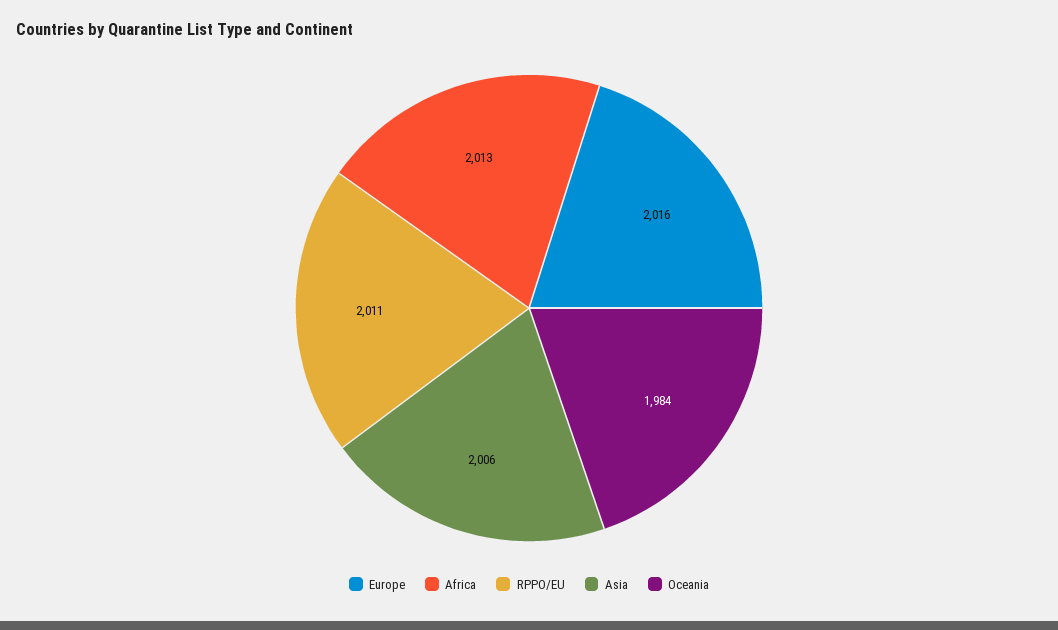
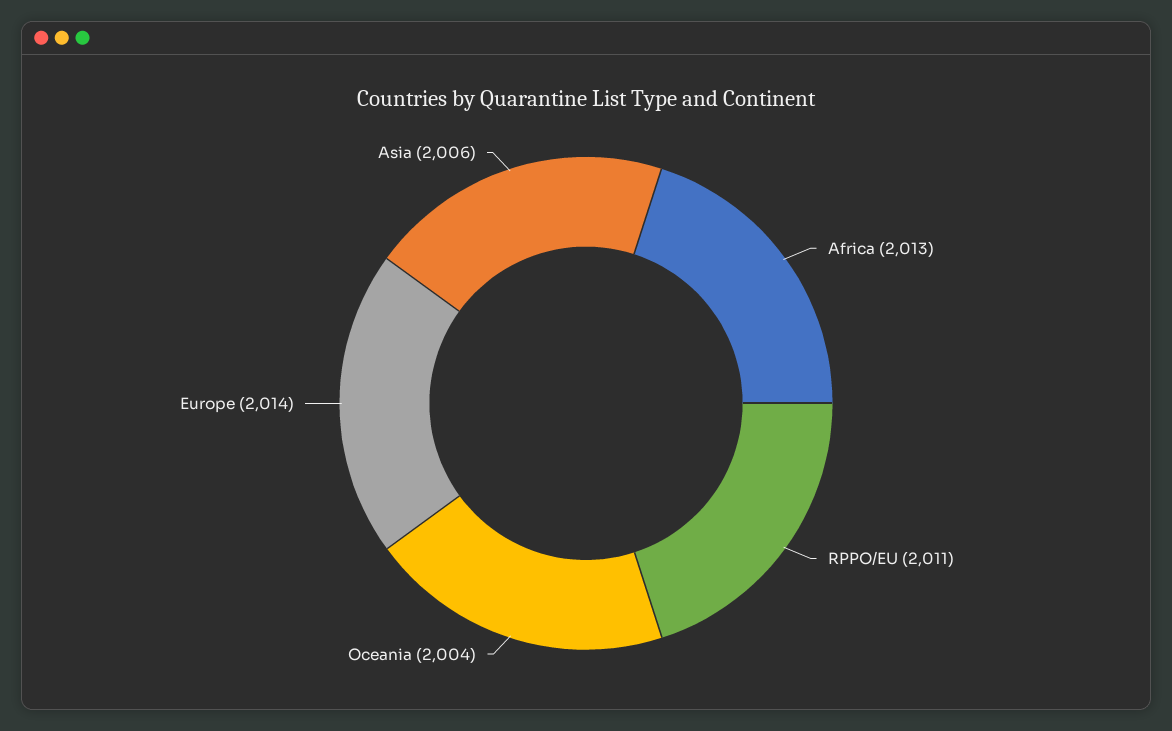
Europe: 2016 -> 2014
Oceania: 1984 -> 2004

